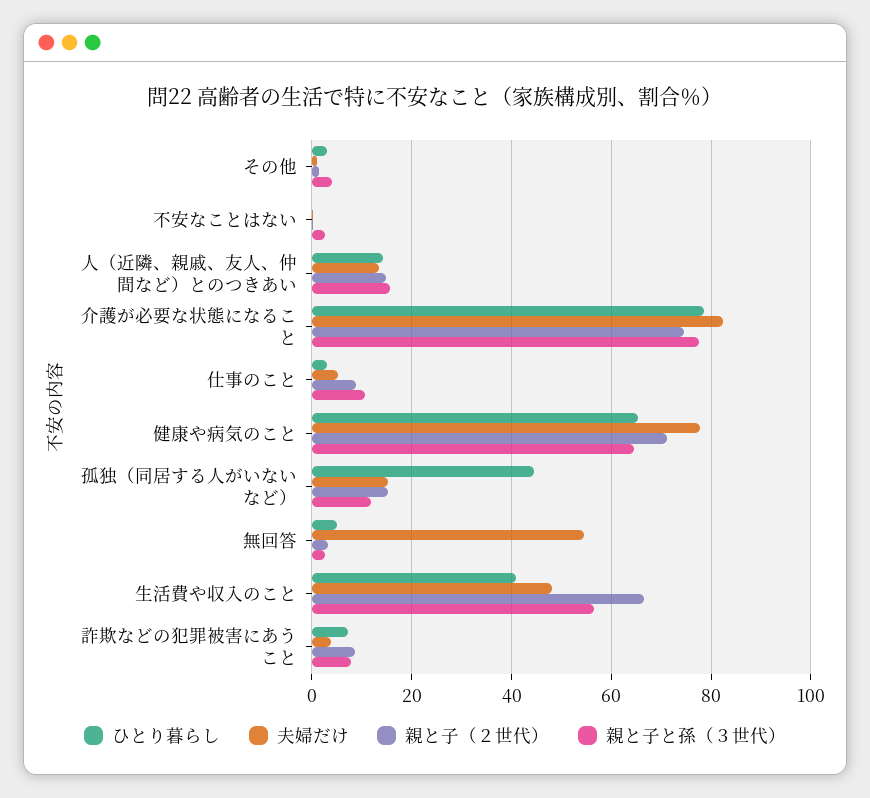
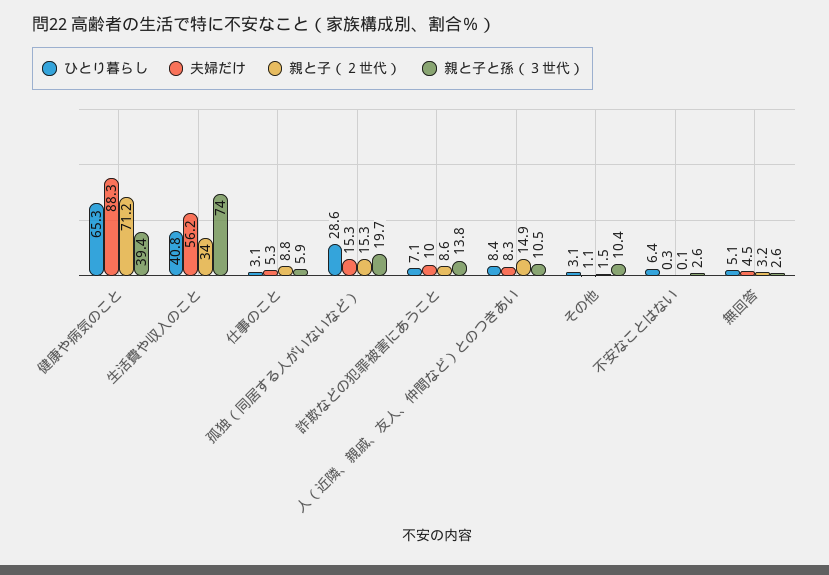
親と子と孫（３世代）, その他: 4 -> 10.4
ひとり暮らし, 不安なことはない: 0 -> 6.4
ひとり暮らし, 人（近隣、親戚、友人、仲間など）とのつきあい: 14 -> 8.4
夫婦だけ, 人（近隣、親戚、友人、仲間など）とのつきあい: 14 -> 8.3
親と子と孫（３世代）, 人（近隣、親戚、友人、仲間など）とのつきあい: 16 -> 10.5
ひとり暮らし, 介護が必要な状態になること: 78 -> none
夫婦だけ, 介護が必要な状態になること: 82 -> none
親と子（２世代）, 介護が必要な状態になること: 74 -> none
親と子と孫（３世代）, 介護が必要な状態になること: 78 -> none
親と子と孫（３世代）, 仕事のこと: 10 -> 5.9
夫婦だけ, 健康や病気のこと: 78 -> 88.3
親と子と孫（３世代）, 健康や病気のこと: 64 -> 39.4
ひとり暮らし, 孤独（同居する人がいないなど）: 44 -> 28.6
親と子と孫（３世代）, 孤独（同居する人がいないなど）: 12 -> 19.7
夫婦だけ, 無回答: 54 -> 4.5
夫婦だけ, 生活費や収入のこと: 48 -> 56.2
親と子（２世代）, 生活費や収入のこと: 66 -> 34
親と子と孫（３世代）, 生活費や収入のこと: 56 -> 74
夫婦だけ, 詐欺などの犯罪被害にあうこと: 4 -> 10
親と子と孫（３世代）, 詐欺などの犯罪被害にあうこと: 8 -> 13.8

